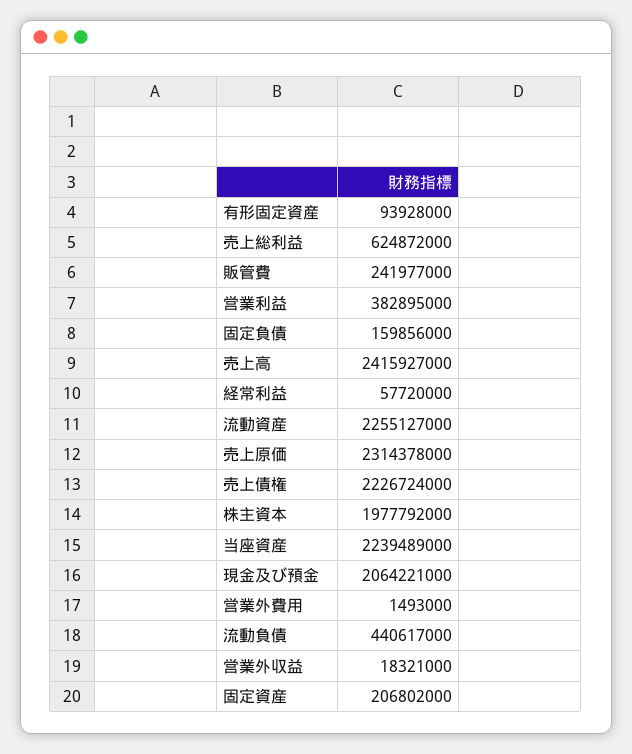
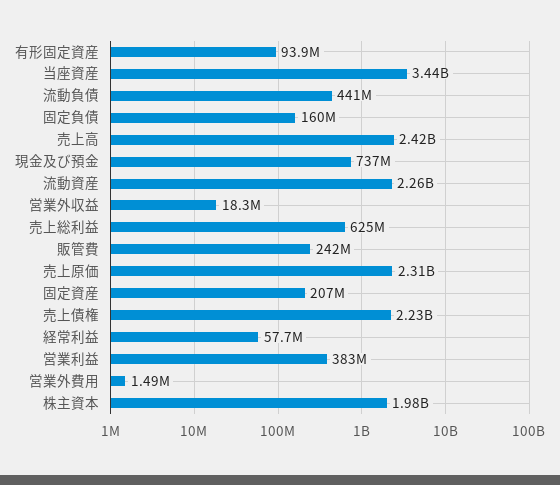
当座資産: 2239489000 -> 3440000000
現金及び預金: 2064221000 -> 737000000

